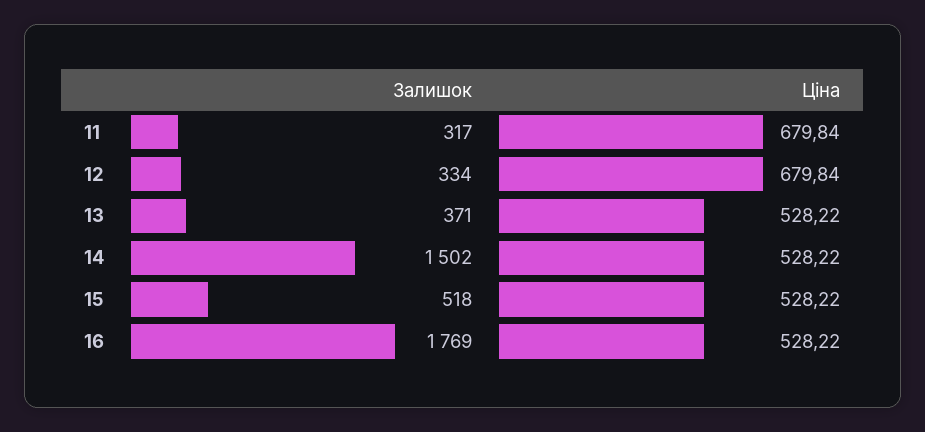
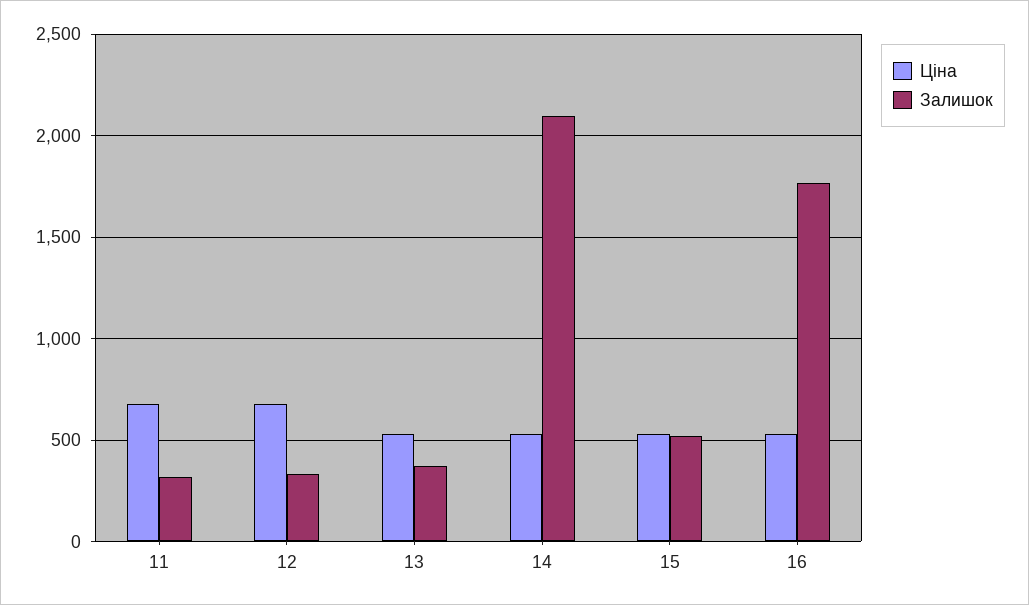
Залишок, 14: 1502 -> 2100

